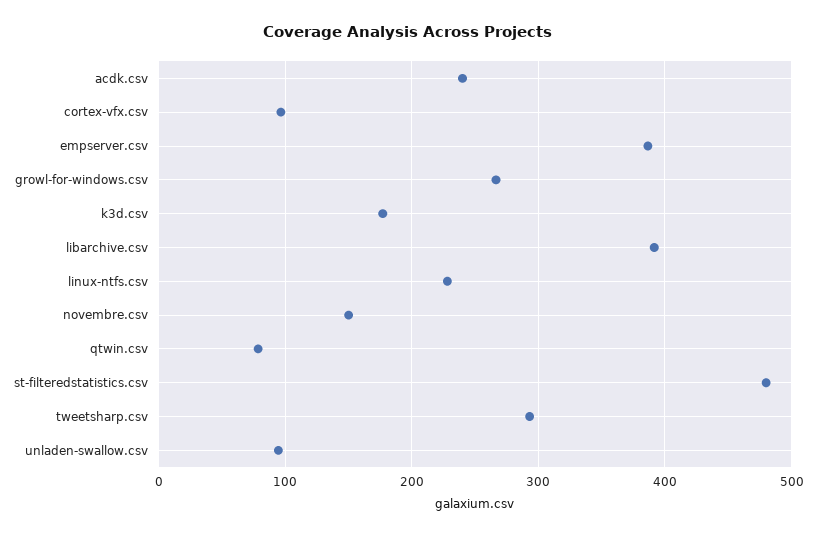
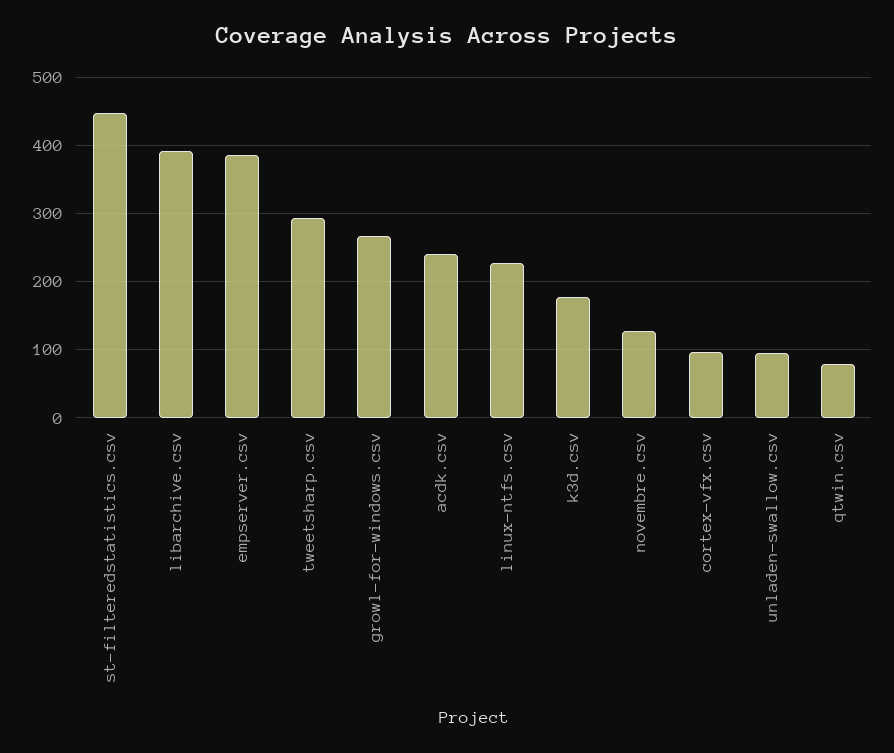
novembre.csv: 150 -> 130
st-filteredstatistics.csv: 480 -> 450

